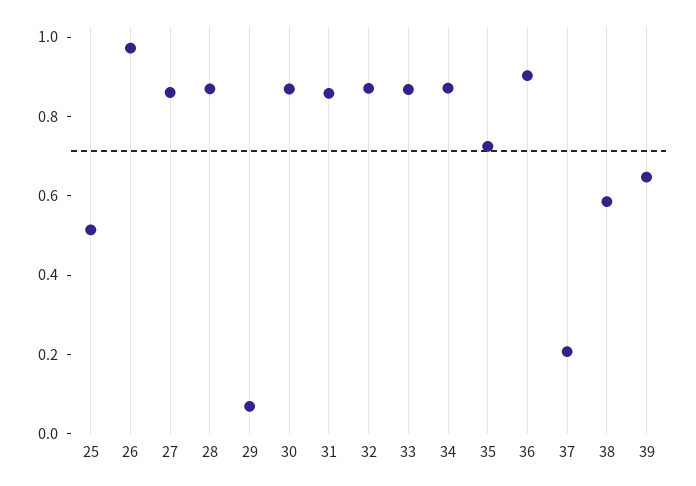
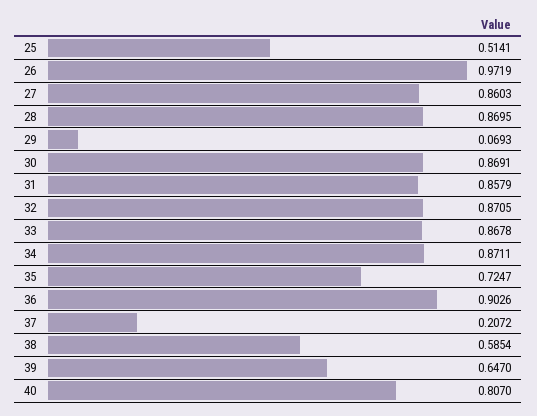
40: none -> 0.807

